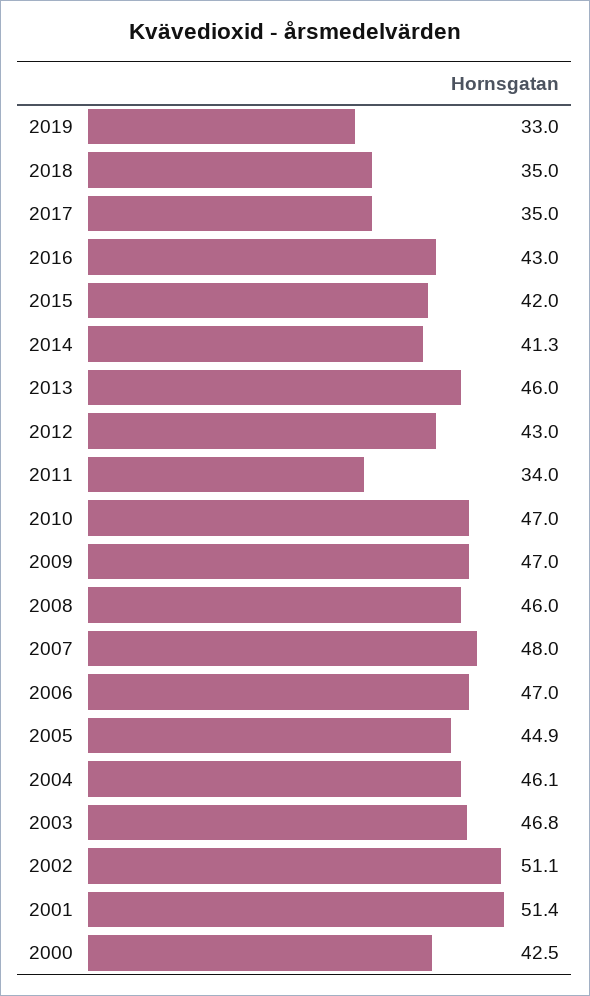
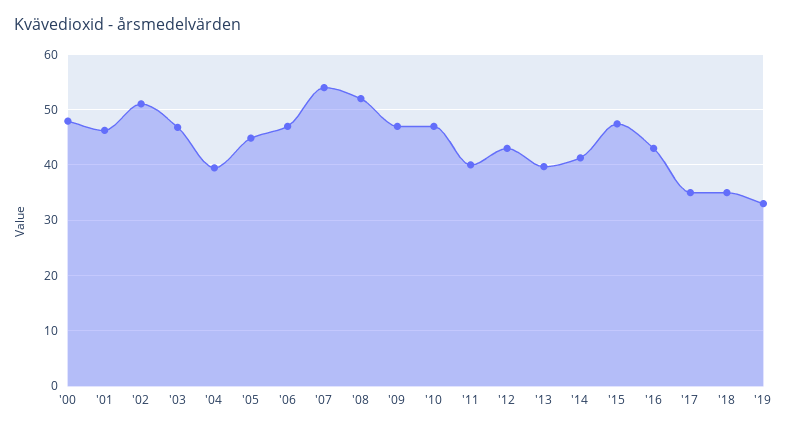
2015: 42 -> 48
2013: 46 -> 40
2011: 34 -> 40
2008: 46 -> 52
2007: 48 -> 54
2004: 46.1 -> 40
2001: 51.4 -> 46
2000: 42.5 -> 48

